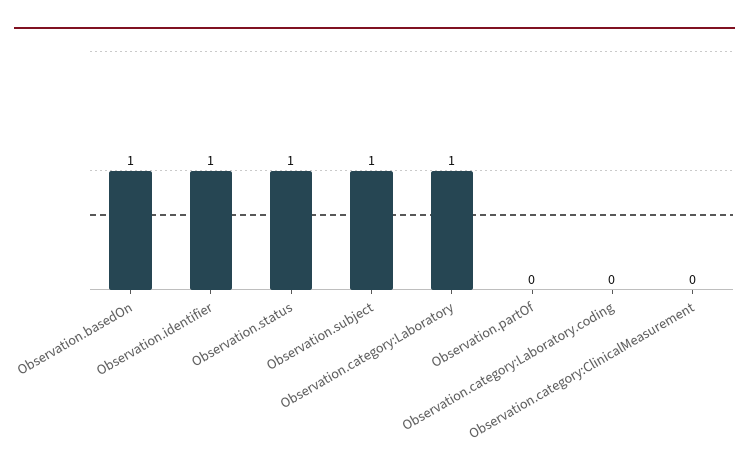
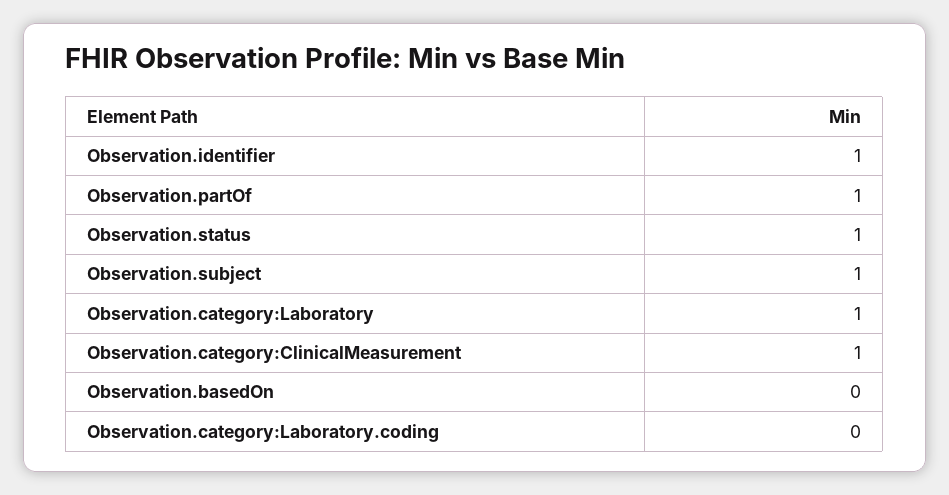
Observation.basedOn: 1 -> 0
Observation.partOf: 0 -> 1
Observation.category:ClinicalMeasurement: 0 -> 1

